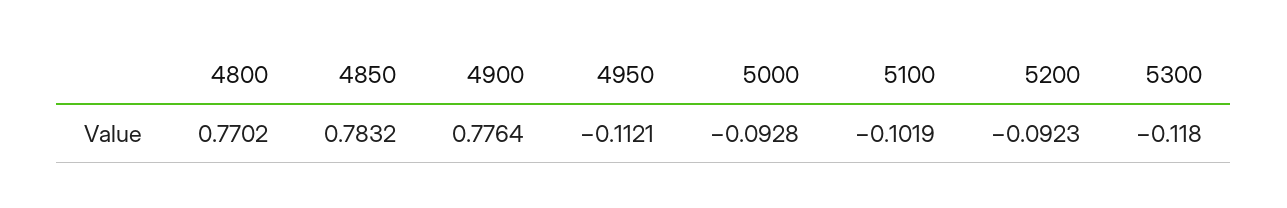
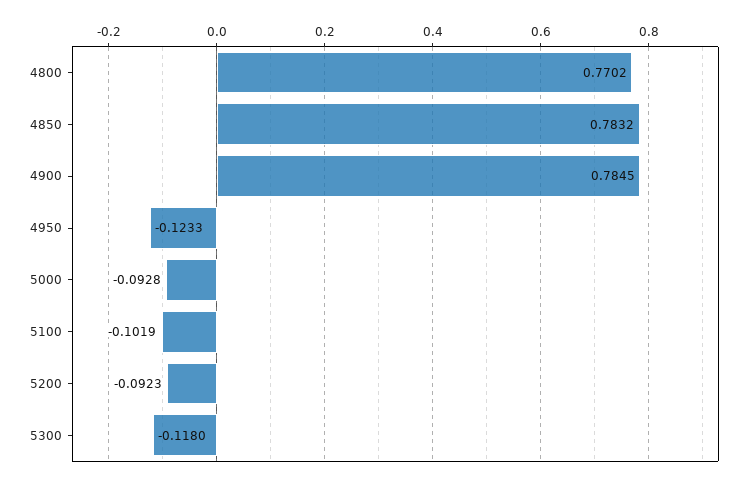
4900: 0.7764 -> 0.7845
4950: -0.1121 -> -0.1233

